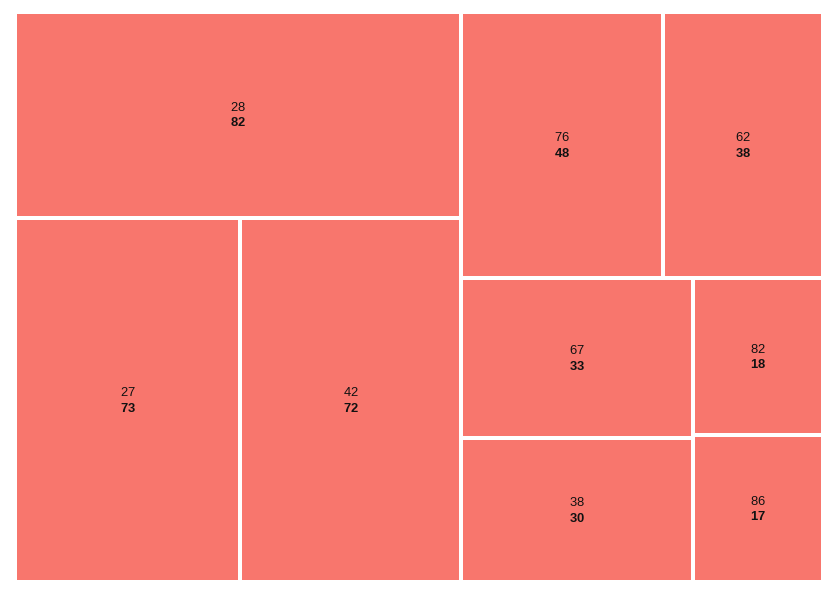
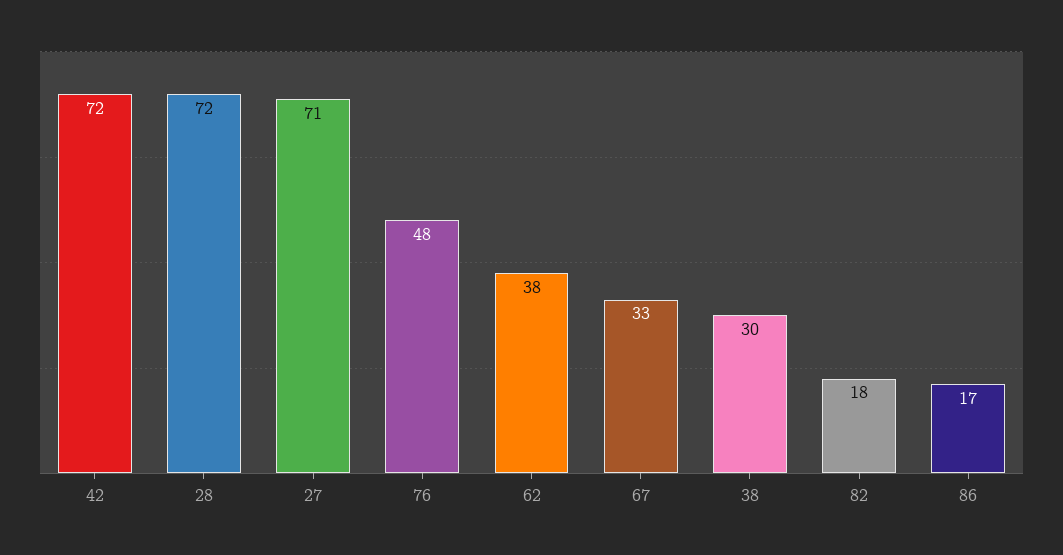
28: 82 -> 72
27: 73 -> 71

